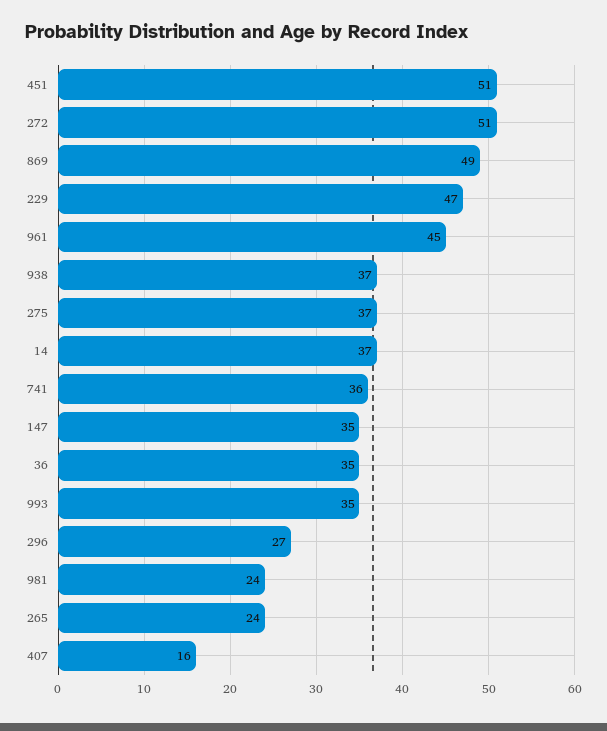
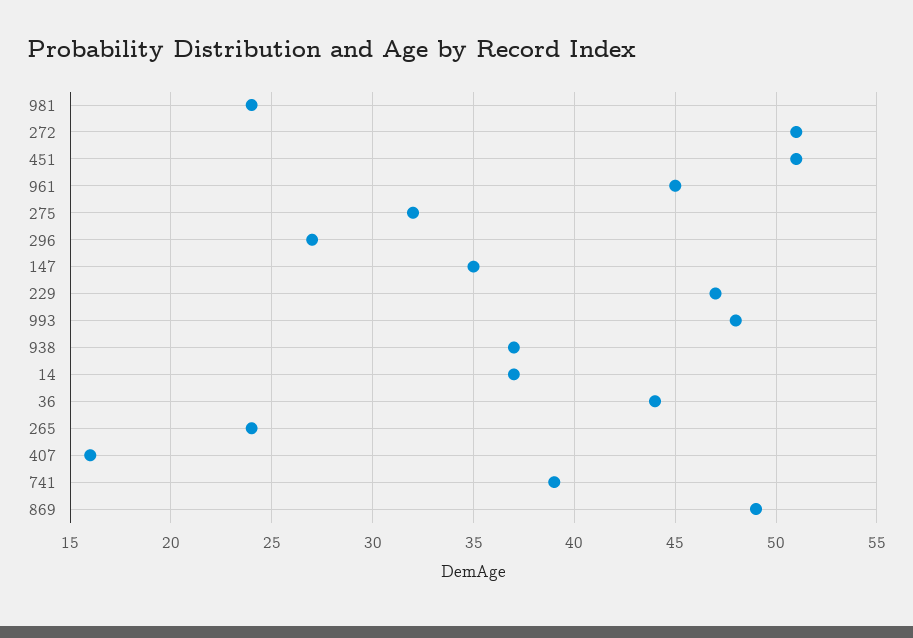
275: 37 -> 32
741: 36 -> 39
36: 35 -> 44
993: 35 -> 48

